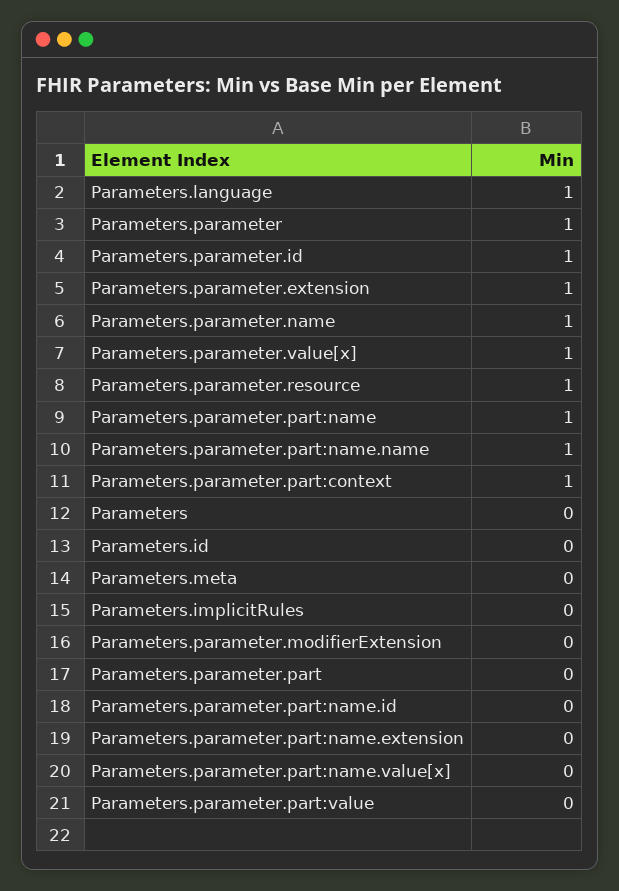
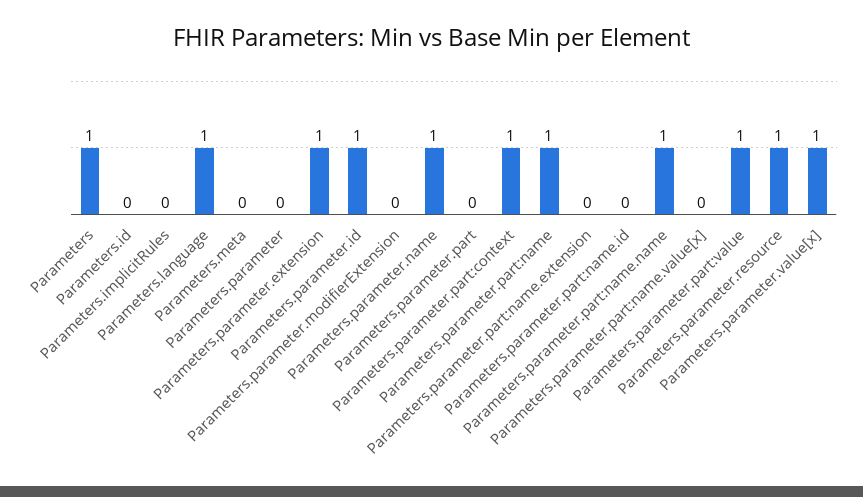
Parameters.parameter: 1 -> 0
Parameters: 0 -> 1
Parameters.parameter.part:value: 0 -> 1

